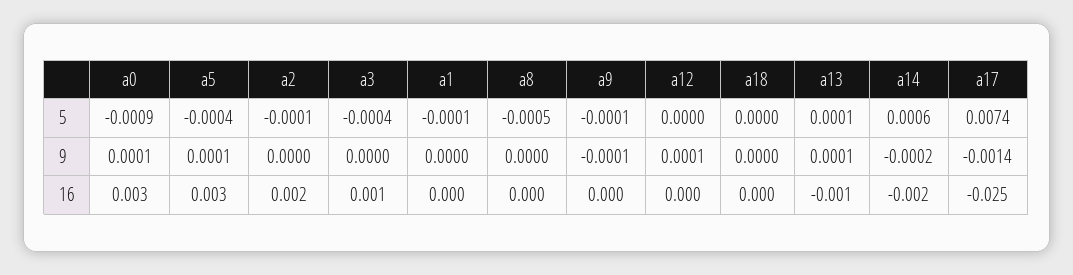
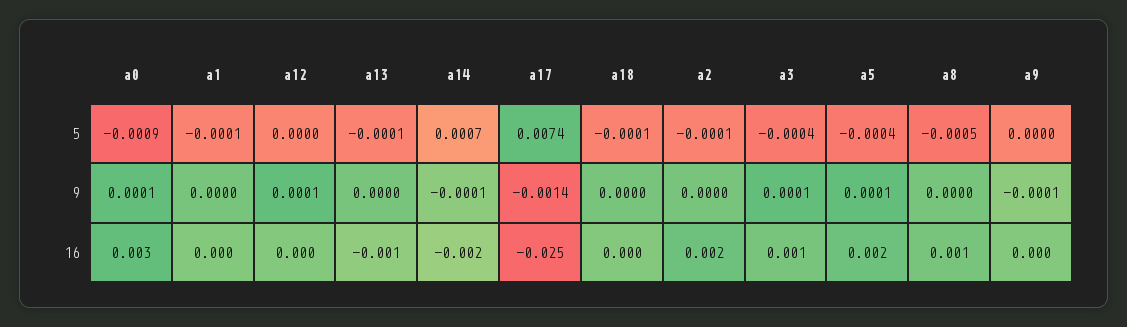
a9, 5: -0.0001 -> 0
a18, 5: 0 -> -0.0001
a13, 5: 0.0001 -> -0.0001
a14, 5: 0.0006 -> 0.0007
a3, 9: 0 -> 0.0001
a13, 9: 0.0001 -> 0
a14, 9: -0.0002 -> -0.0001
a5, 16: 0.003 -> 0.002
a8, 16: 0 -> 0.001

